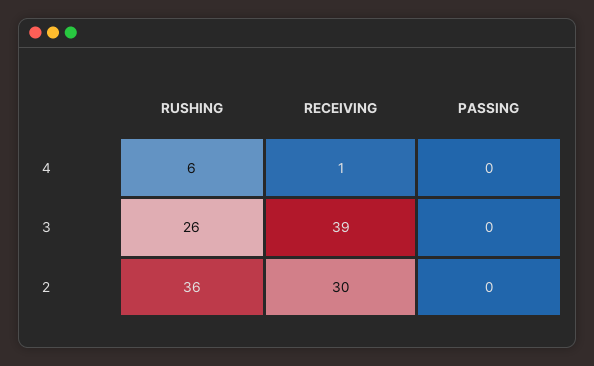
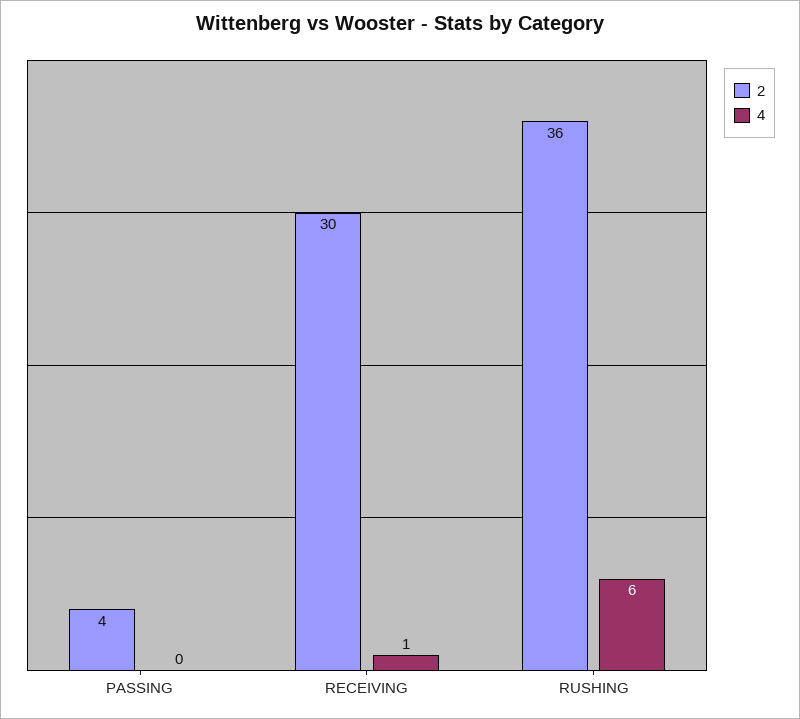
3, RUSHING: 26 -> none
3, RECEIVING: 39 -> none
3, PASSING: 0 -> none
2, PASSING: 0 -> 4

